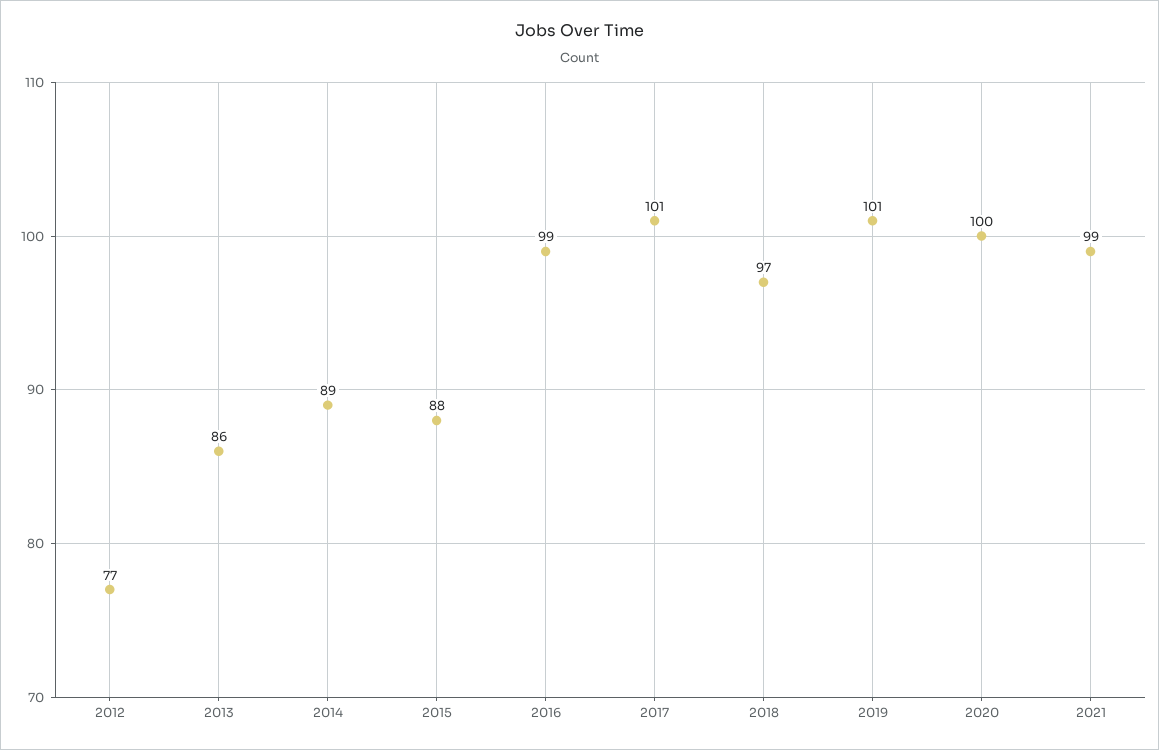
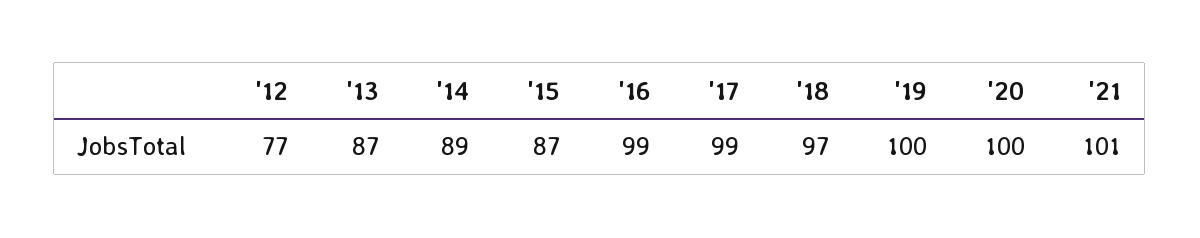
2013: 86 -> 87
2015: 88 -> 87
2017: 101 -> 99
2019: 101 -> 100
2021: 99 -> 101

